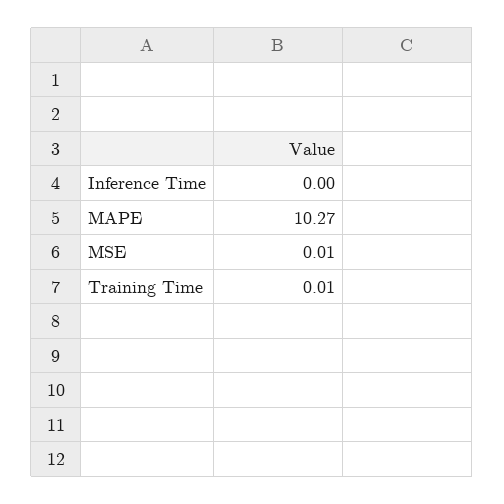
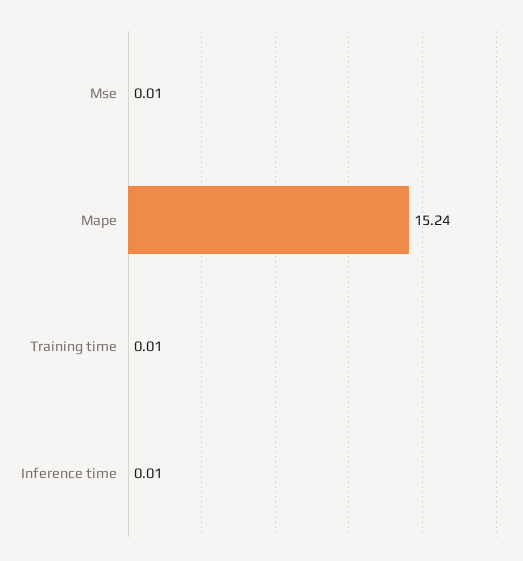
Inference Time: 0 -> 0.01
MAPE: 10.27 -> 15.24

